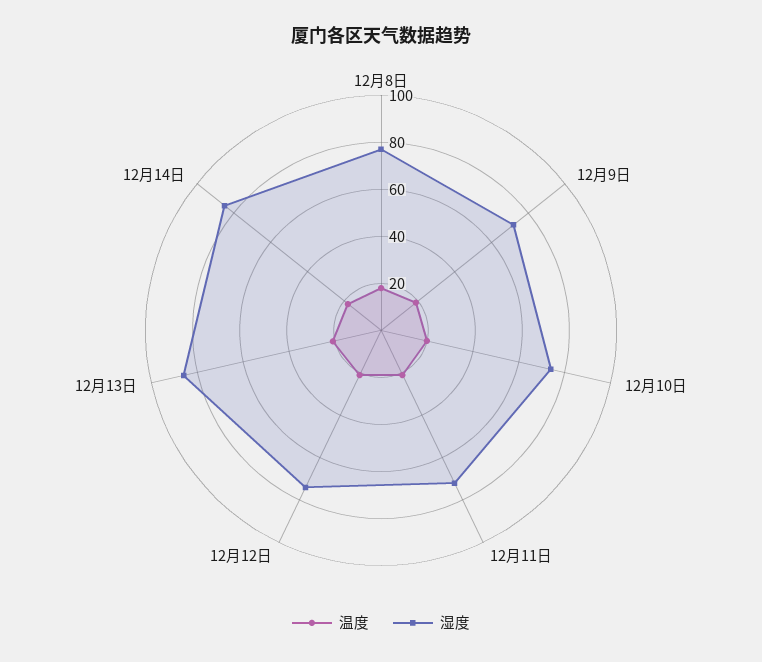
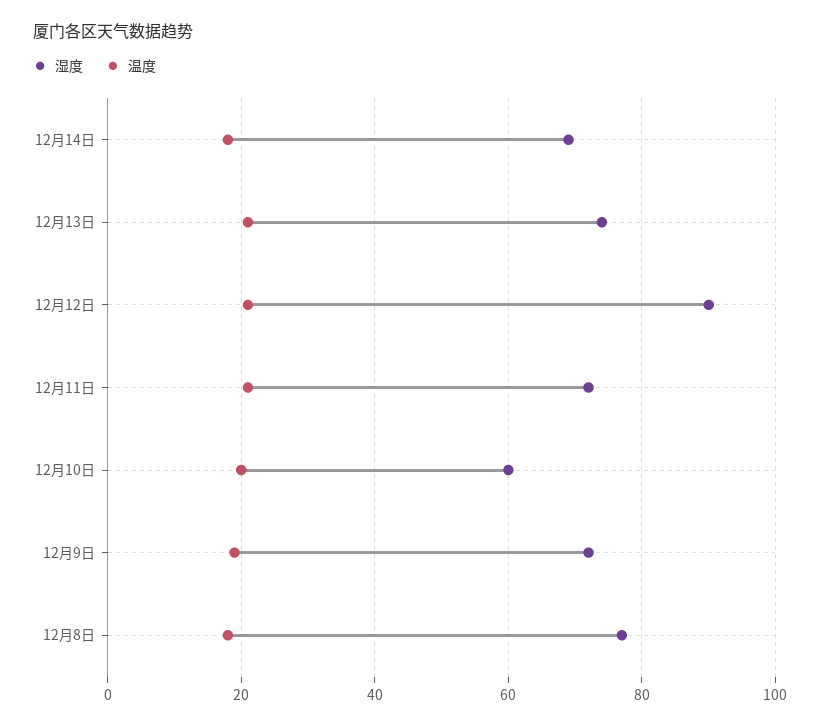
湿度, 12月10日: 75 -> 60
湿度, 12月12日: 75 -> 90
湿度, 12月13日: 85 -> 75
湿度, 12月14日: 85 -> 70

